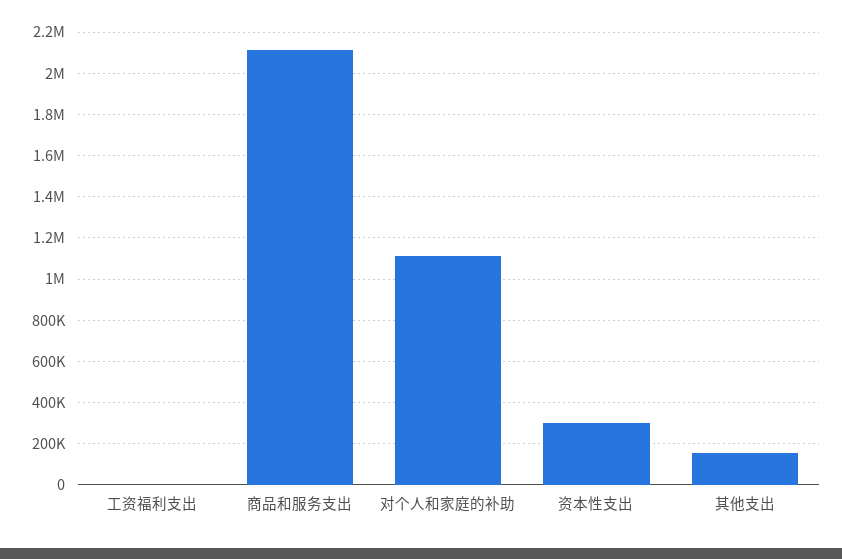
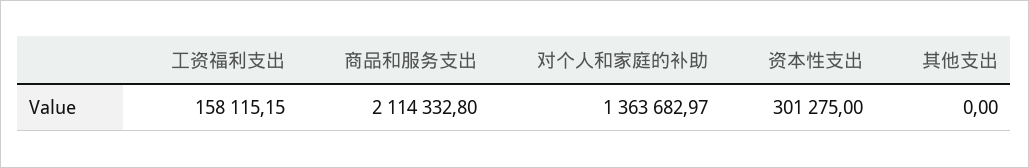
工资福利支出: 0 -> 158115.15
对个人和家庭的补助: 1100000 -> 1363682.97
其他支出: 150000 -> 0

